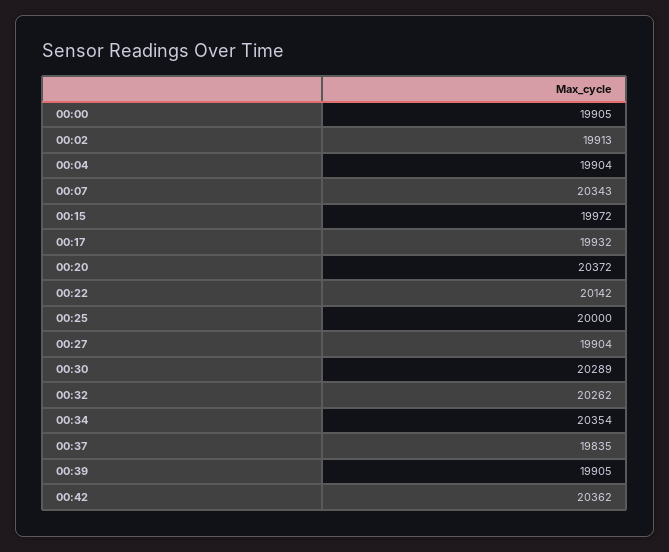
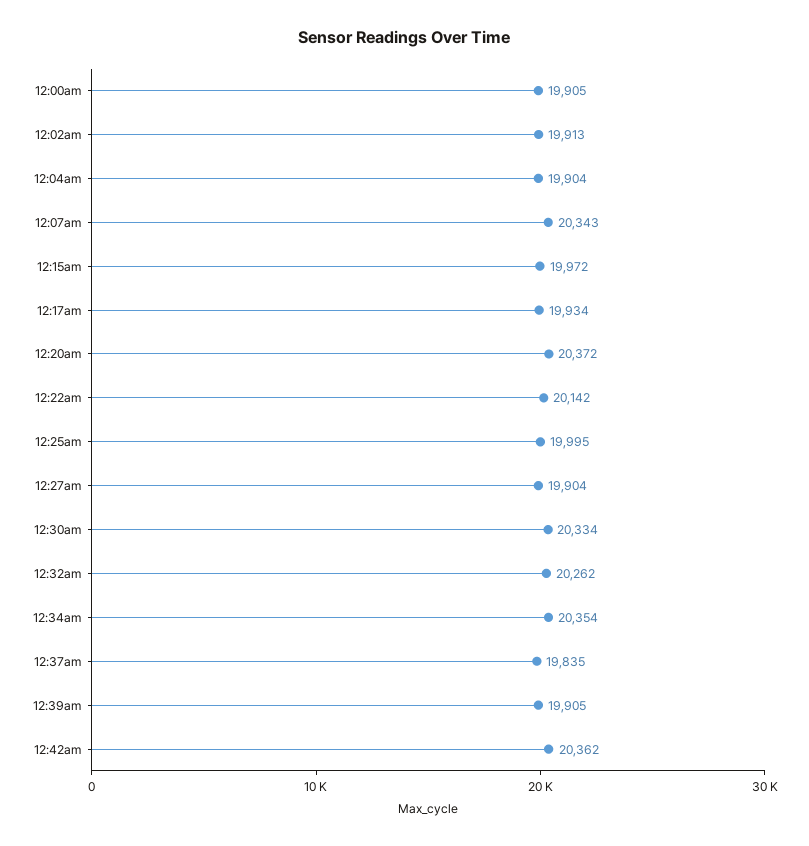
00:17: 19932 -> 19934
00:25: 20000 -> 19995
00:30: 20289 -> 20334

